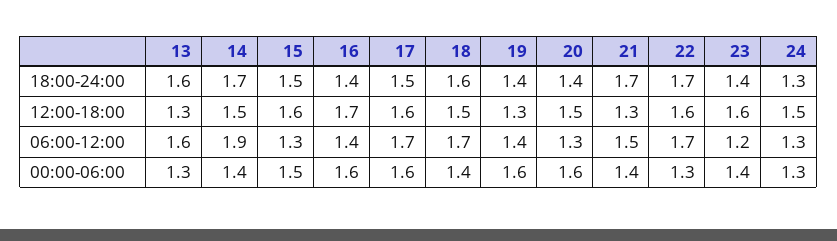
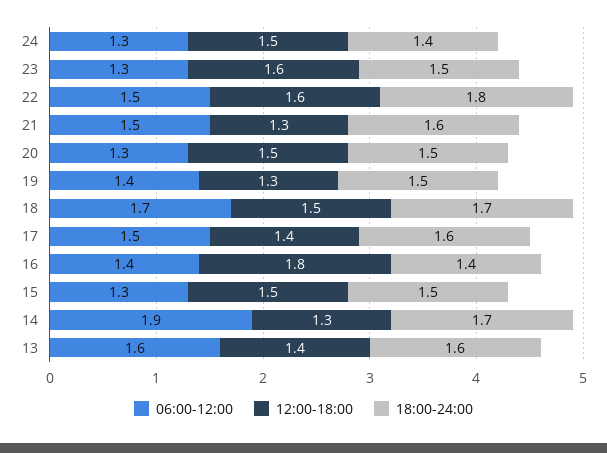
18:00-24:00, 17: 1.5 -> 1.6
18:00-24:00, 18: 1.6 -> 1.7
18:00-24:00, 19: 1.4 -> 1.5
18:00-24:00, 20: 1.4 -> 1.5
18:00-24:00, 21: 1.7 -> 1.6
18:00-24:00, 22: 1.7 -> 1.8
18:00-24:00, 23: 1.4 -> 1.5
18:00-24:00, 24: 1.3 -> 1.4
12:00-18:00, 13: 1.3 -> 1.4
12:00-18:00, 14: 1.5 -> 1.3
12:00-18:00, 15: 1.6 -> 1.5
12:00-18:00, 16: 1.7 -> 1.8
12:00-18:00, 17: 1.6 -> 1.4
06:00-12:00, 17: 1.7 -> 1.5
06:00-12:00, 22: 1.7 -> 1.5
06:00-12:00, 23: 1.2 -> 1.3
00:00-06:00, 13: 1.3 -> none
00:00-06:00, 14: 1.4 -> none
00:00-06:00, 15: 1.5 -> none
00:00-06:00, 16: 1.6 -> none
00:00-06:00, 17: 1.6 -> none
00:00-06:00, 18: 1.4 -> none
00:00-06:00, 19: 1.6 -> none
00:00-06:00, 20: 1.6 -> none
00:00-06:00, 21: 1.4 -> none
00:00-06:00, 22: 1.3 -> none
00:00-06:00, 23: 1.4 -> none
00:00-06:00, 24: 1.3 -> none

